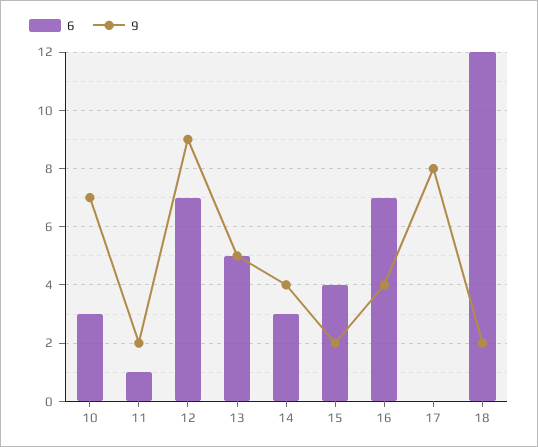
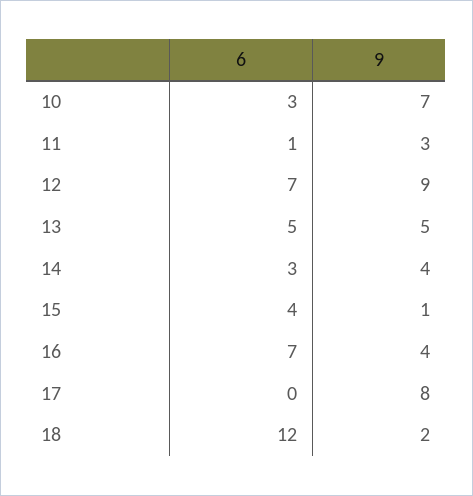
9, 11: 2 -> 3
9, 15: 2 -> 1

